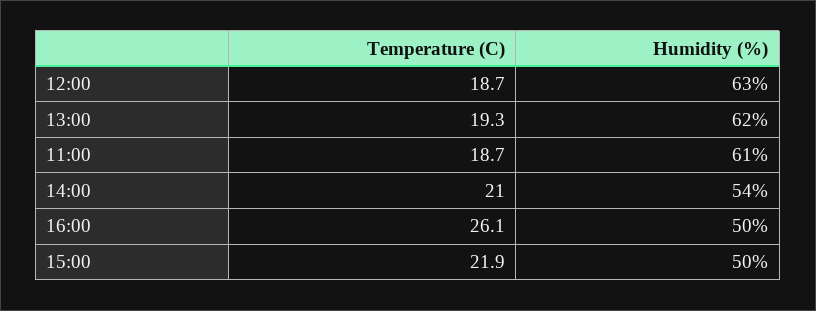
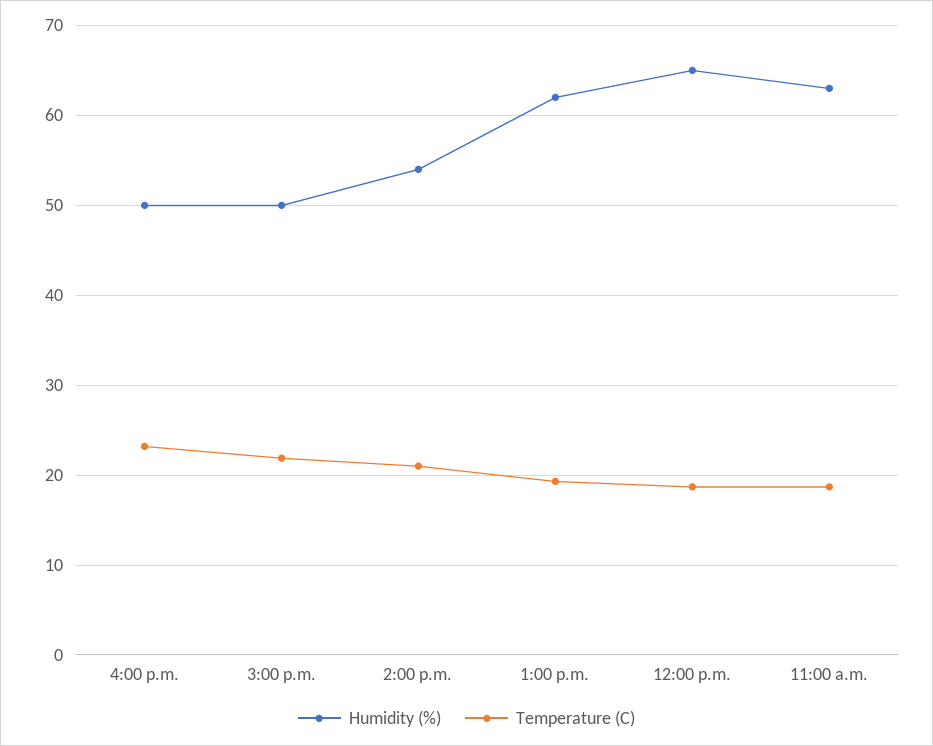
Humidity (%), 12:00: 63 -> 65
Humidity (%), 11:00: 61 -> 63
Temperature (C), 16:00: 26.1 -> 23

